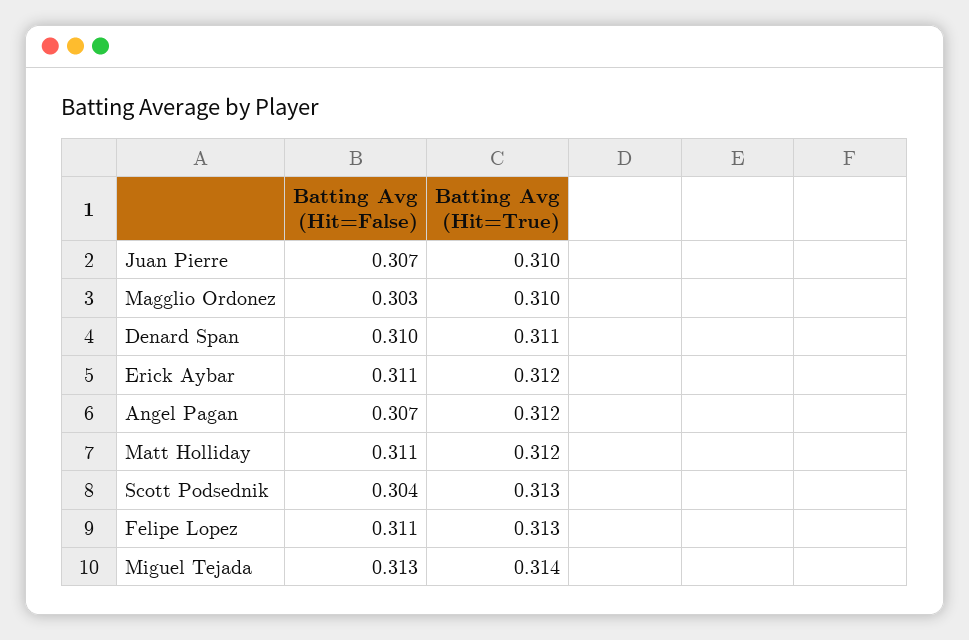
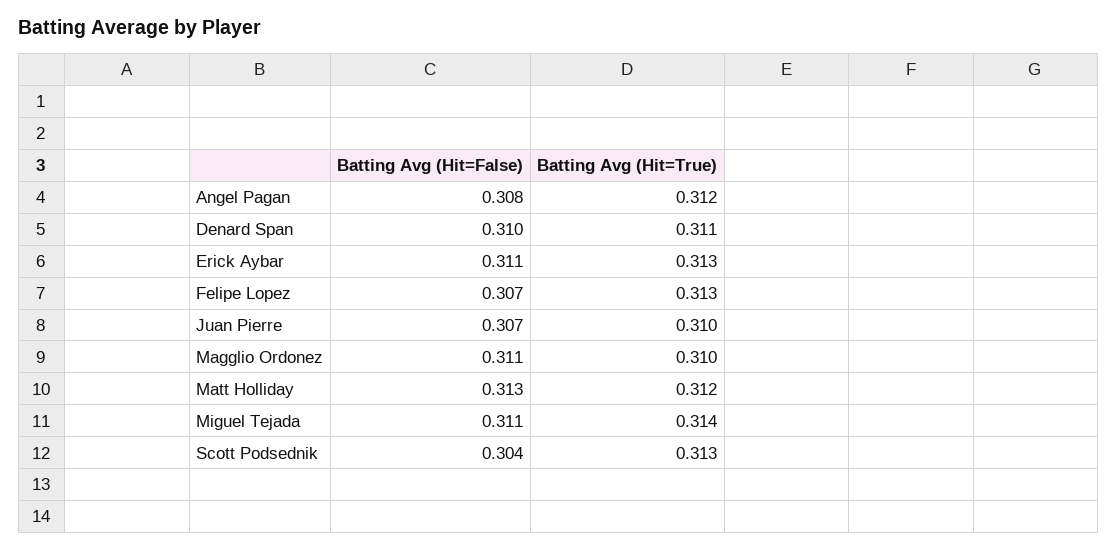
Batting Avg (Hit=False), Magglio Ordonez: 0.303 -> 0.311
Batting Avg (Hit=True), Erick Aybar: 0.312 -> 0.313
Batting Avg (Hit=False), Angel Pagan: 0.307 -> 0.308
Batting Avg (Hit=False), Matt Holliday: 0.311 -> 0.313
Batting Avg (Hit=False), Felipe Lopez: 0.311 -> 0.307
Batting Avg (Hit=False), Miguel Tejada: 0.313 -> 0.311

